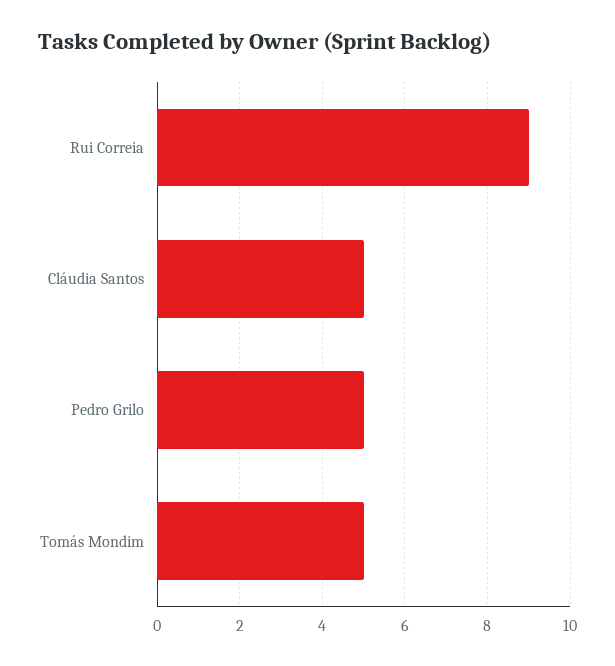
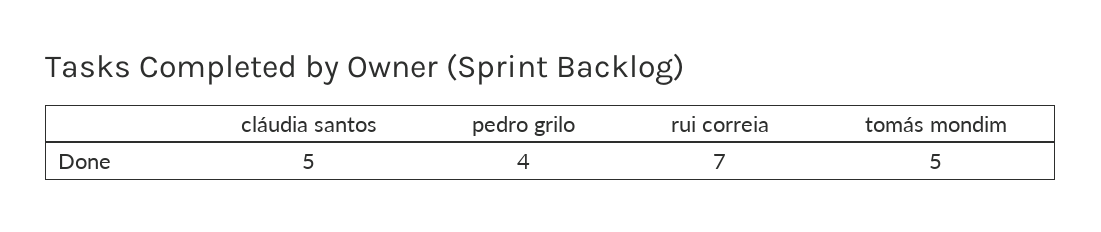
Rui Correia: 9 -> 7
Pedro Grilo: 5 -> 4

